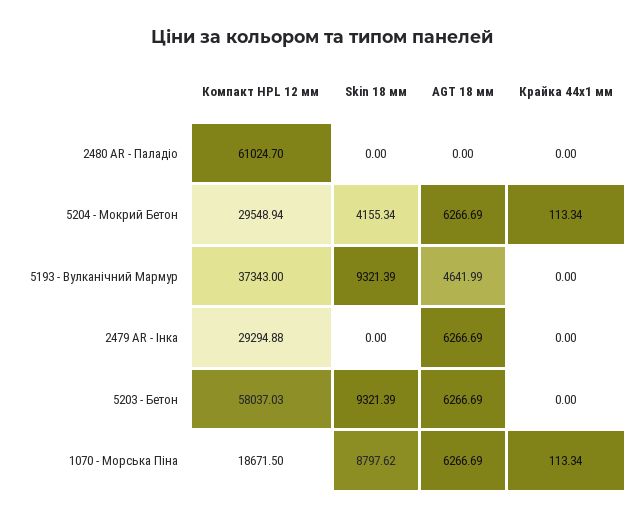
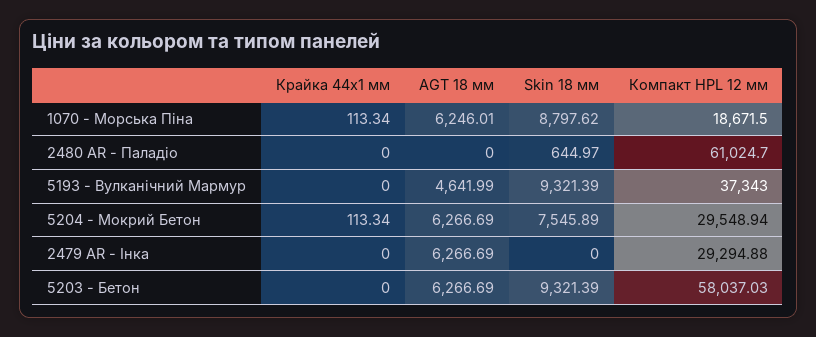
Skin 18 мм, 2480 AR - Паладіо: 0 -> 644.97
Skin 18 мм, 5204 - Мокрий Бетон: 4155.34 -> 7545.89
AGT 18 мм, 1070 - Морська Піна: 6266.69 -> 6246.01

